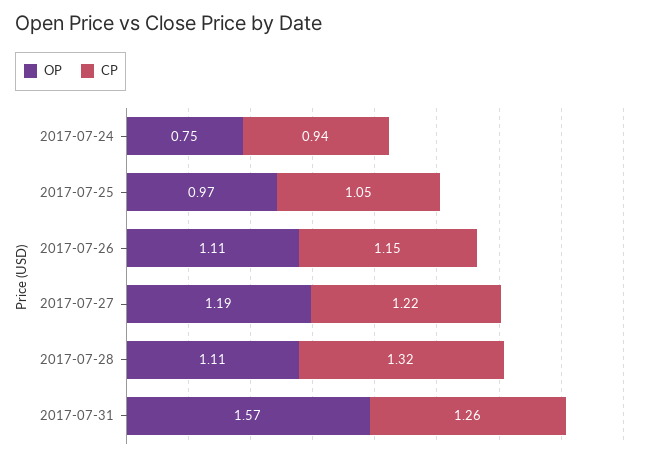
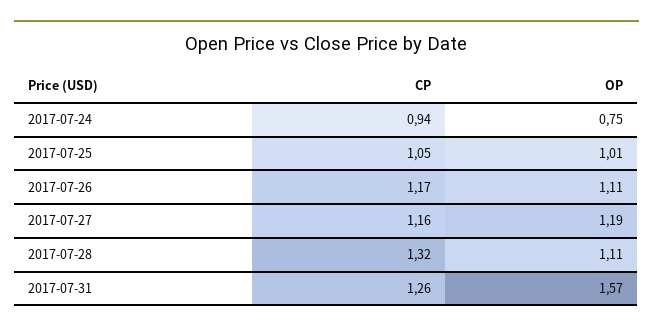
OP, 2017-07-25: 0.97 -> 1.01
CP, 2017-07-26: 1.15 -> 1.17
CP, 2017-07-27: 1.22 -> 1.16

